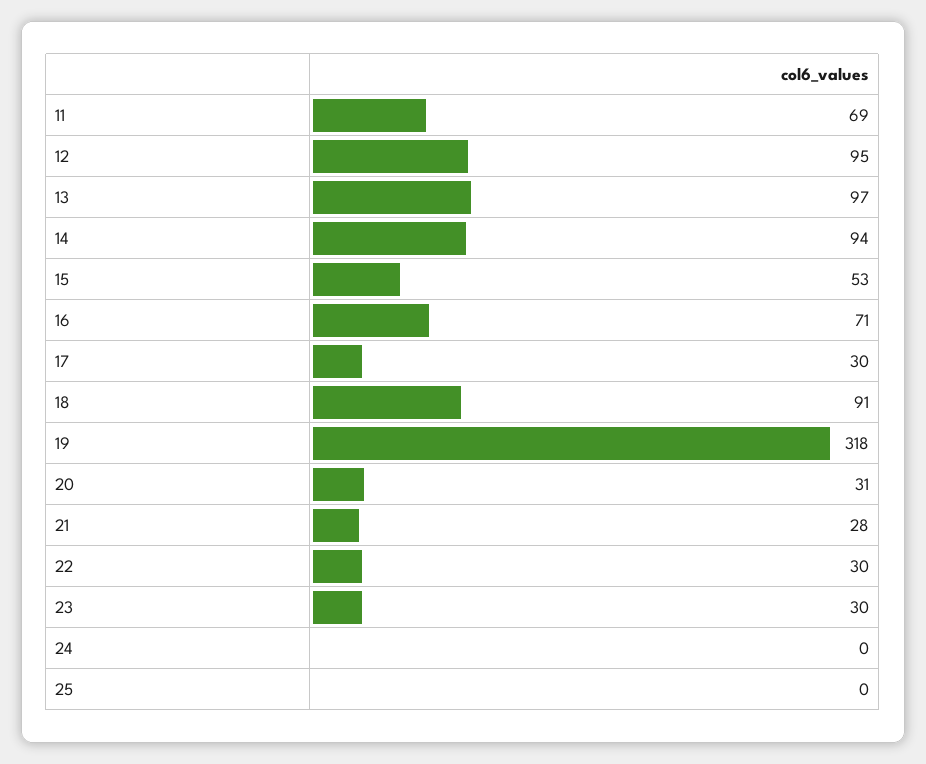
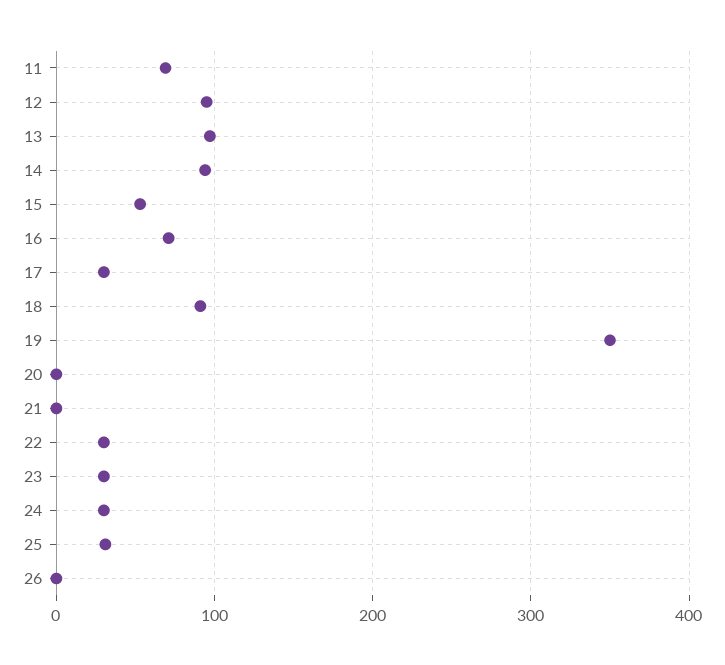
19: 318 -> 350
20: 31 -> 0
21: 28 -> 0
24: 0 -> 30
25: 0 -> 30
26: none -> 0

